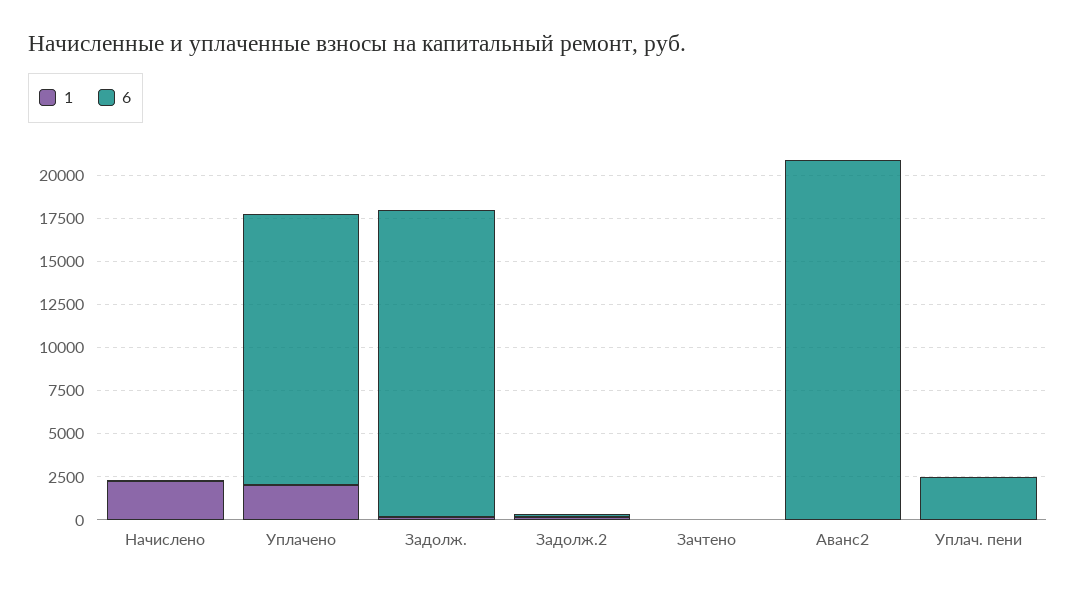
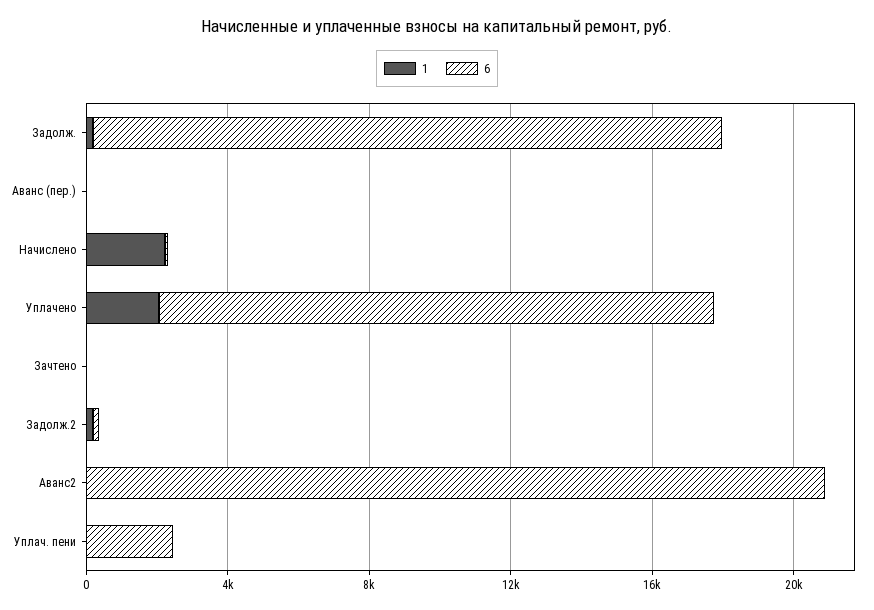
1, Аванс (пер.): none -> 0
6, Аванс (пер.): none -> 0

